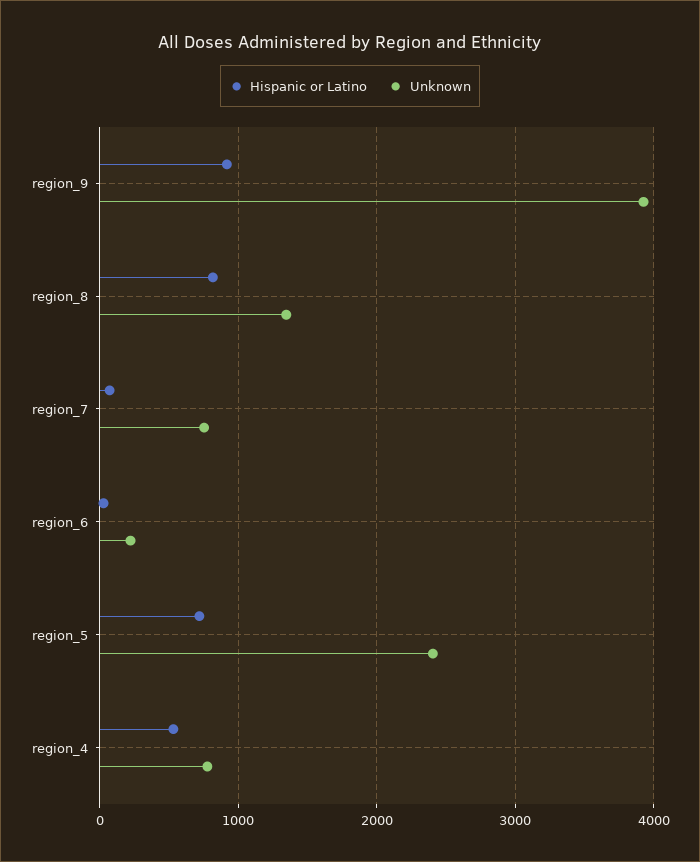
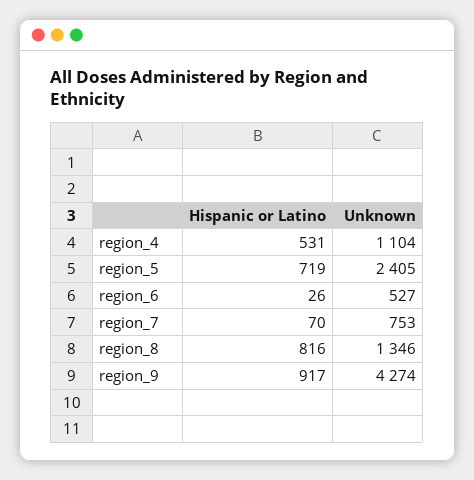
Unknown, region_9: 3900 -> 4274
Unknown, region_6: 200 -> 527
Unknown, region_4: 800 -> 1104

